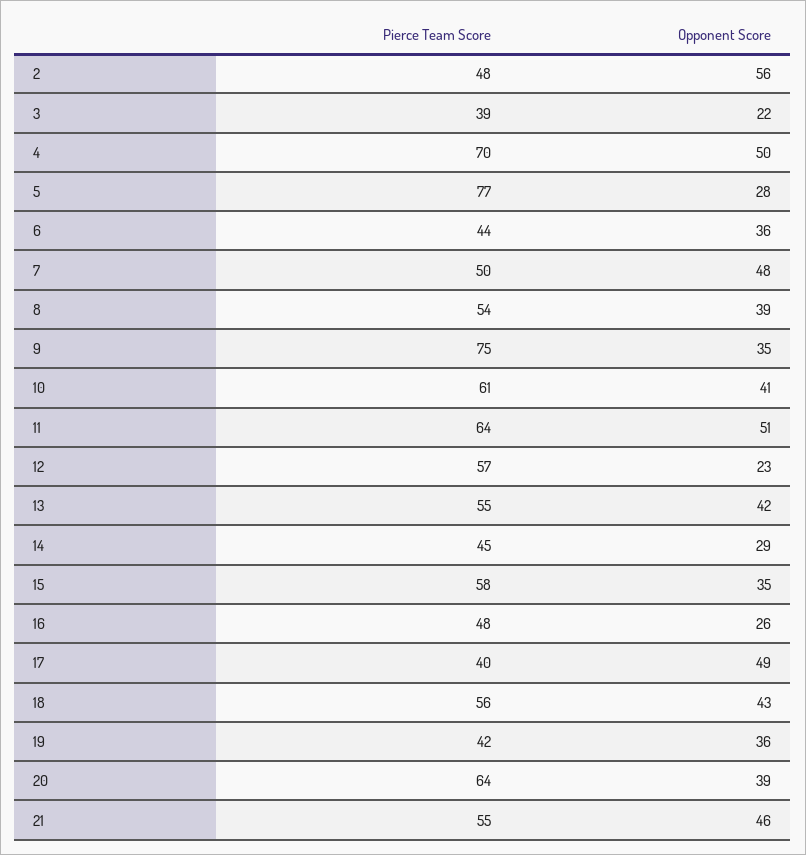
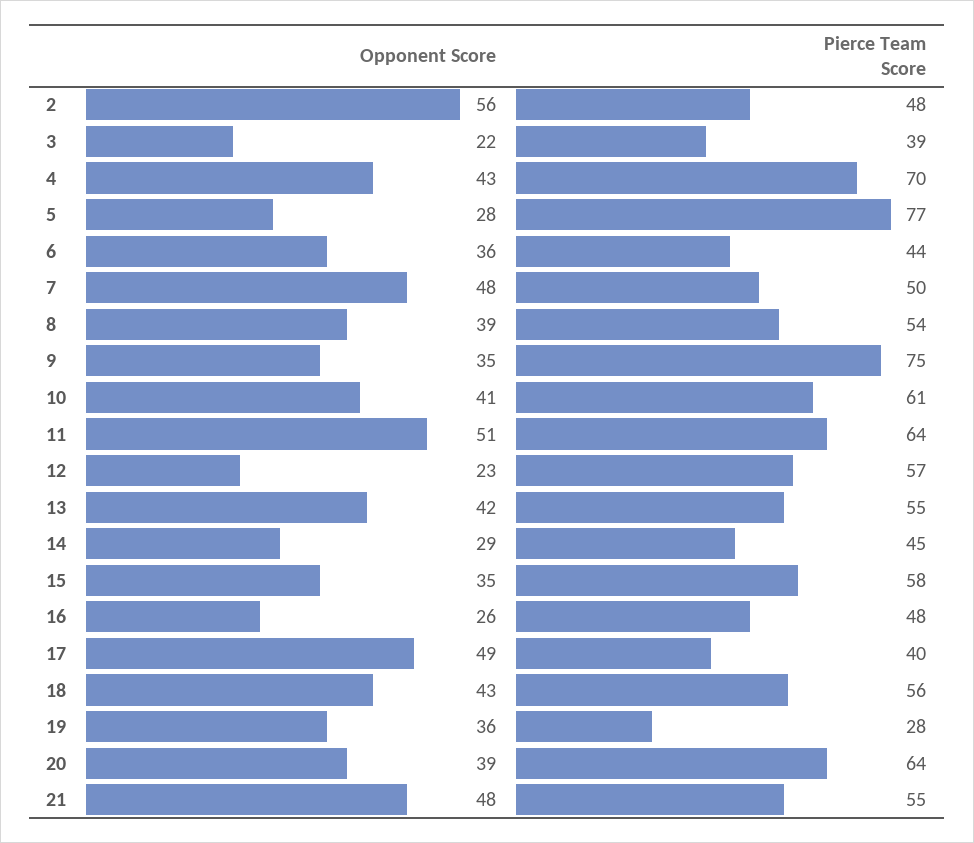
Opponent Score, 4: 50 -> 43
Pierce Team Score, 19: 42 -> 28
Opponent Score, 21: 46 -> 48

